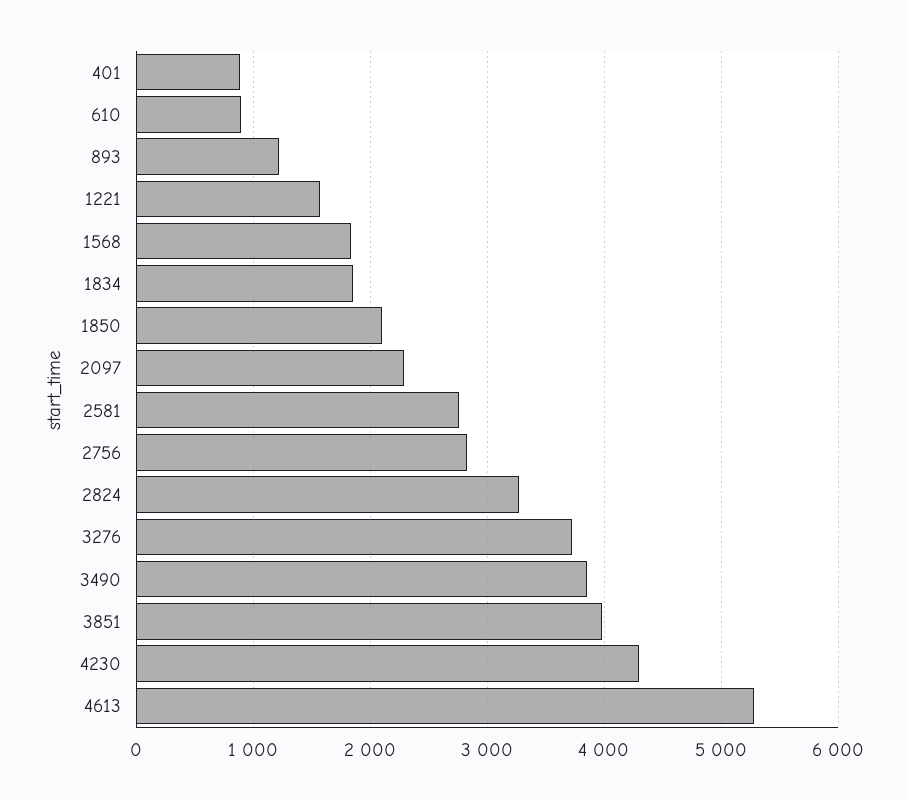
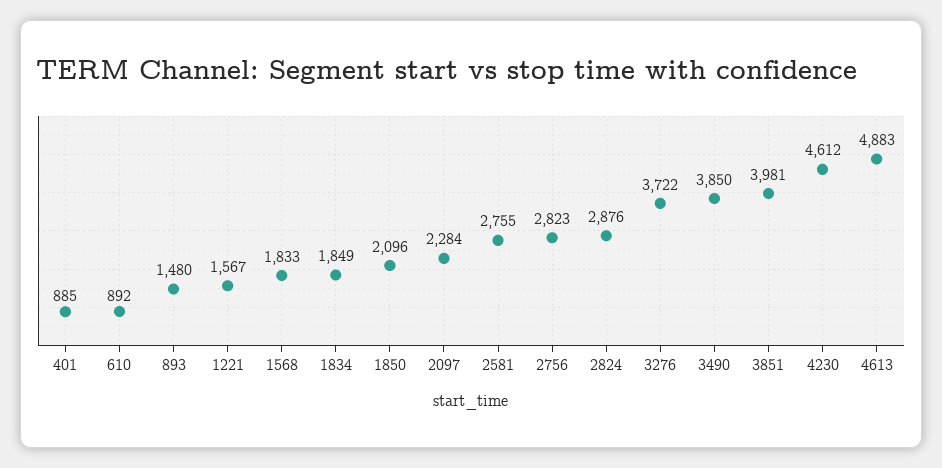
893: 1200 -> 1480
2824: 3300 -> 2876
4230: 4300 -> 4612
4613: 5300 -> 4883

